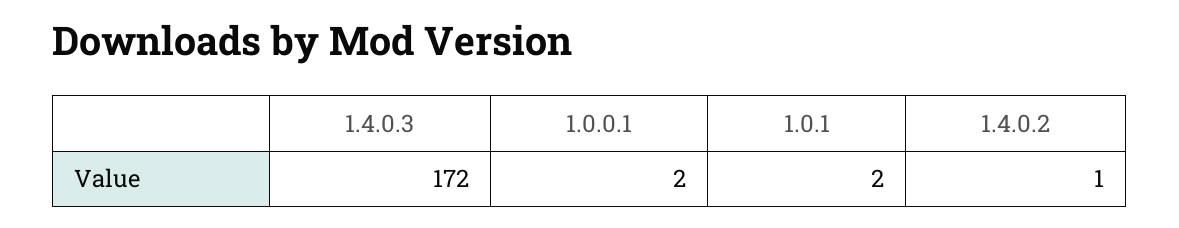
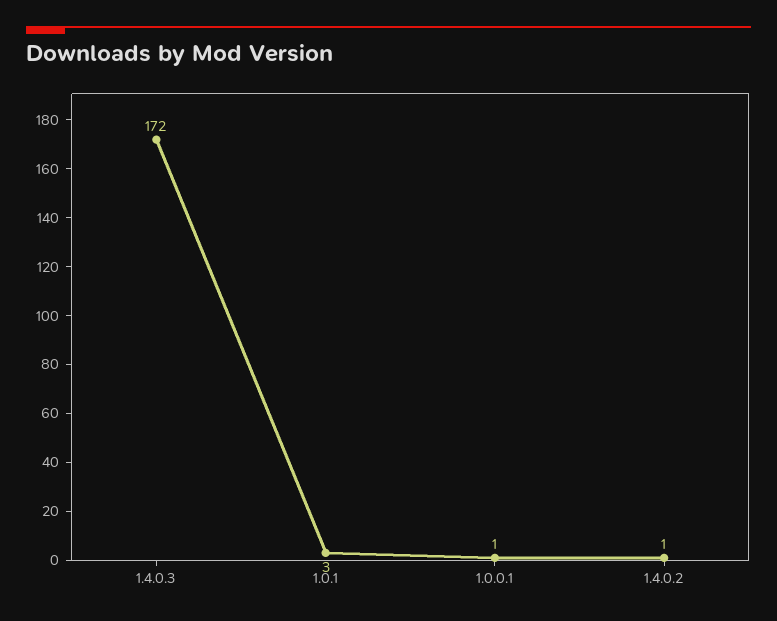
1.0.0.1: 2 -> 1
1.0.1: 2 -> 3

